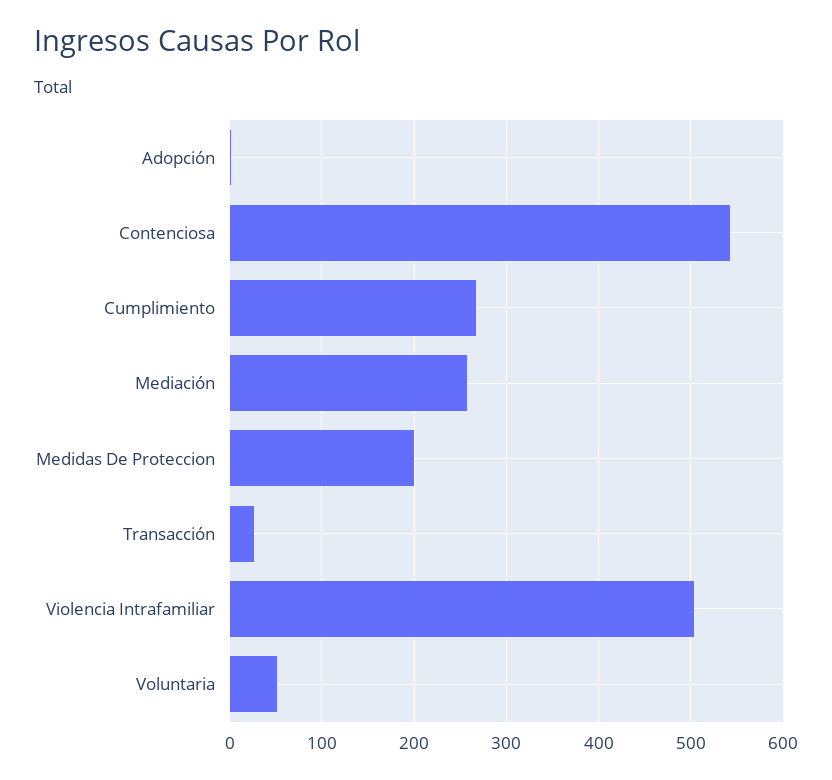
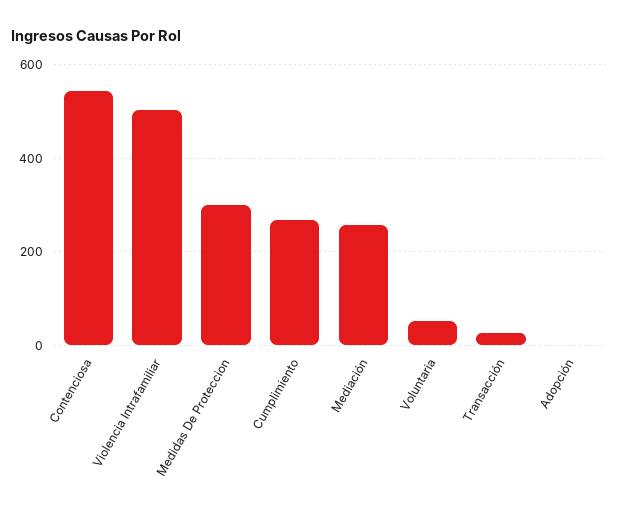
Medidas De Proteccion: 200 -> 300

